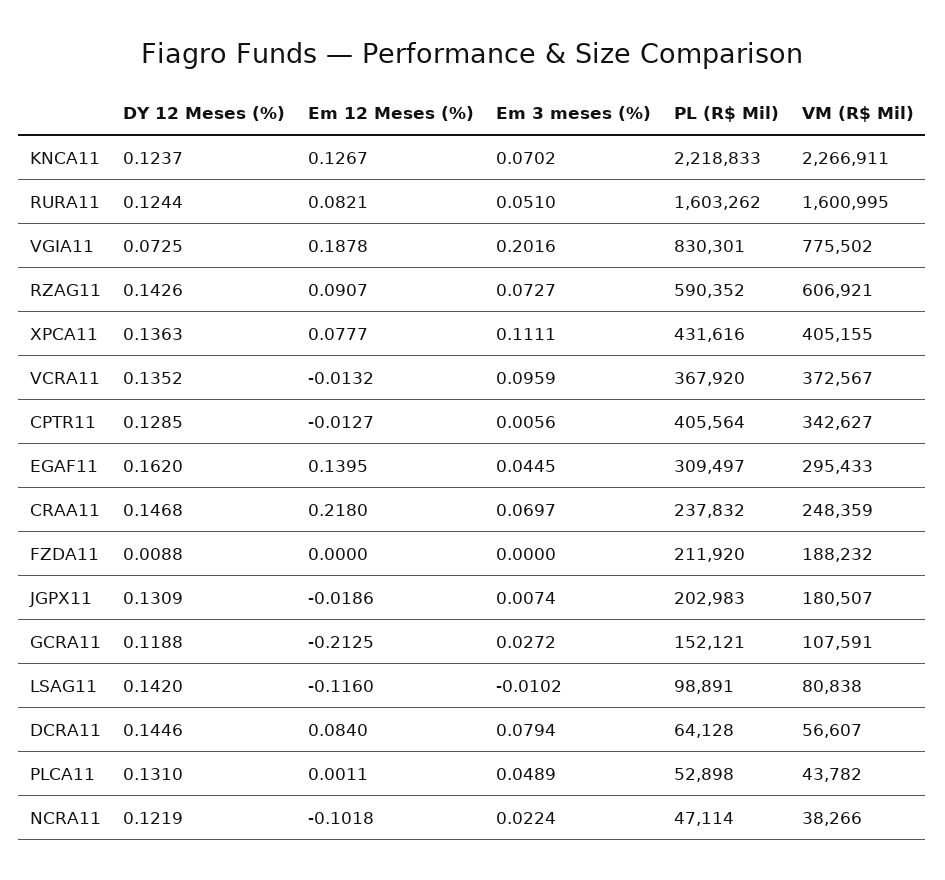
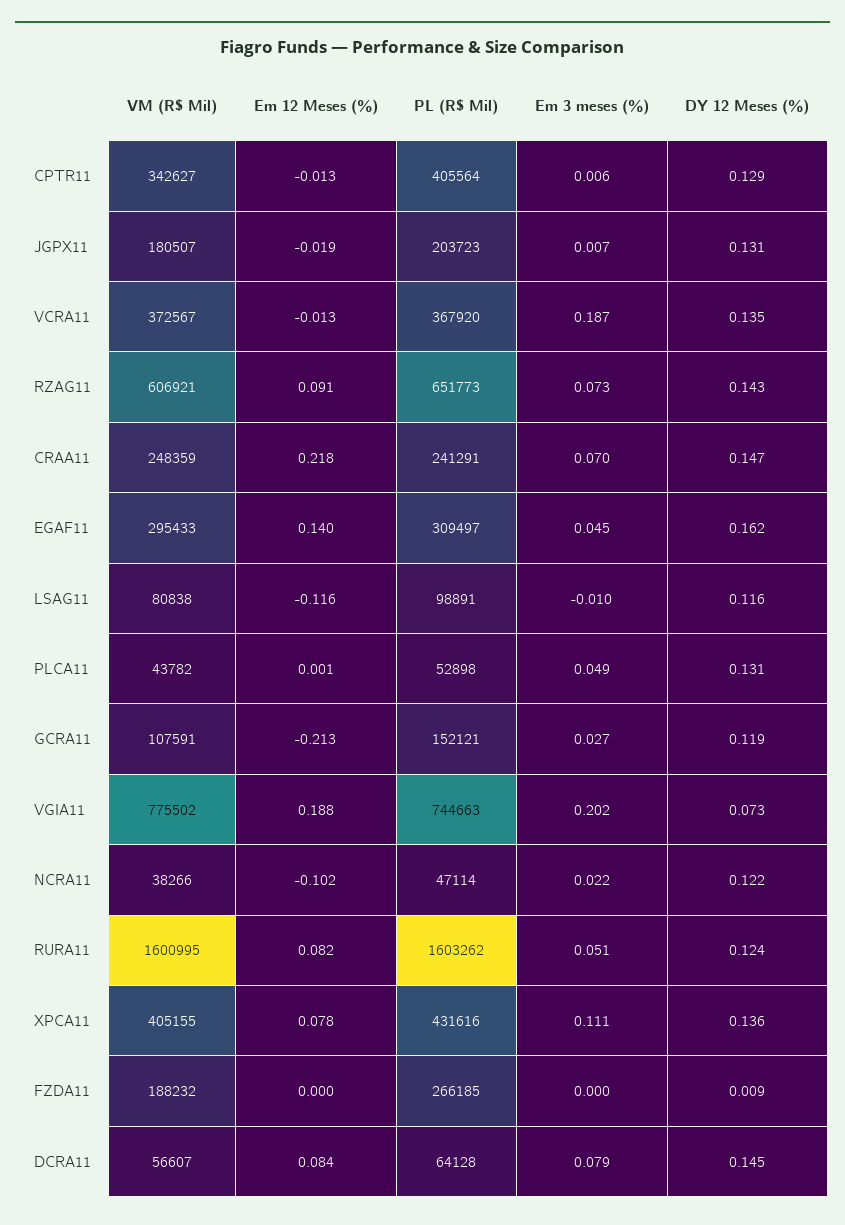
DY 12 Meses (%), KNCA11: 0.1237 -> none
Em 12 Meses (%), KNCA11: 0.1267 -> none
Em 3 meses (%), KNCA11: 0.0702 -> none
PL (R$ Mil), KNCA11: 2218833 -> none
VM (R$ Mil), KNCA11: 2266911 -> none
PL (R$ Mil), VGIA11: 830301 -> 744663
PL (R$ Mil), RZAG11: 590352 -> 651773
Em 3 meses (%), VCRA11: 0.0959 -> 0.187
PL (R$ Mil), CRAA11: 237832 -> 241291
PL (R$ Mil), FZDA11: 211920 -> 266185
PL (R$ Mil), JGPX11: 202983 -> 203723
DY 12 Meses (%), LSAG11: 0.142 -> 0.116

